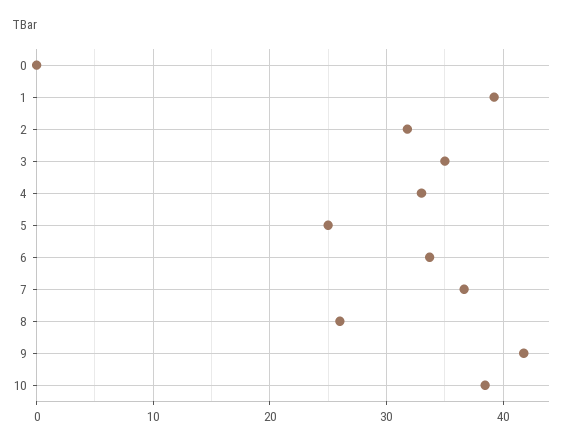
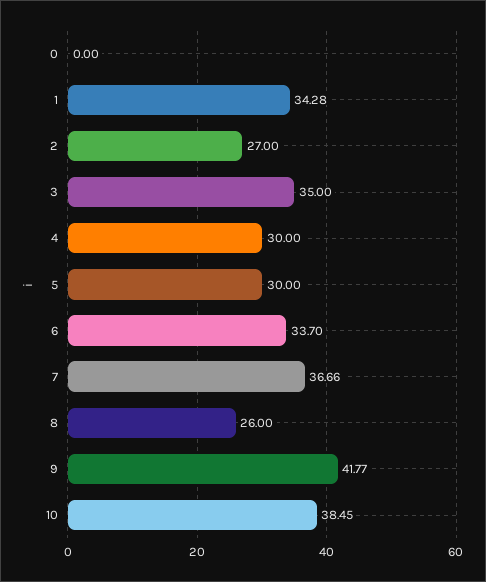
1: 39 -> 34.28
2: 32 -> 27
4: 33 -> 30
5: 25 -> 30

